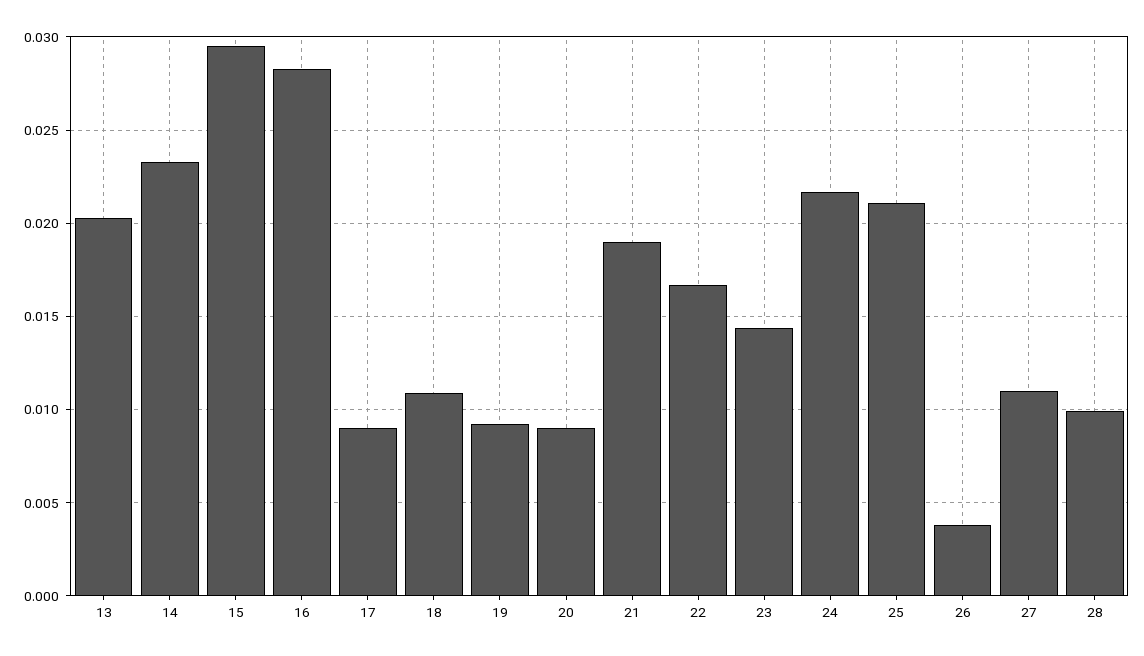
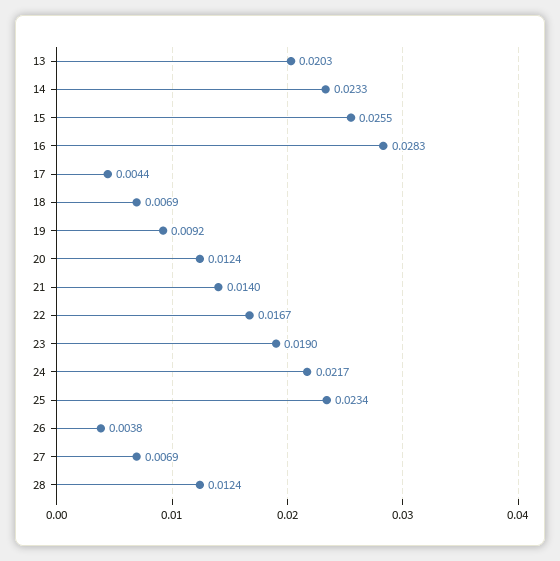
15: 0.0295 -> 0.0255
17: 0.009 -> 0.0044
18: 0.011 -> 0.0069
20: 0.009 -> 0.0124
21: 0.019 -> 0.014
23: 0.0145 -> 0.019
25: 0.021 -> 0.0234
27: 0.011 -> 0.0069
28: 0.01 -> 0.0124

